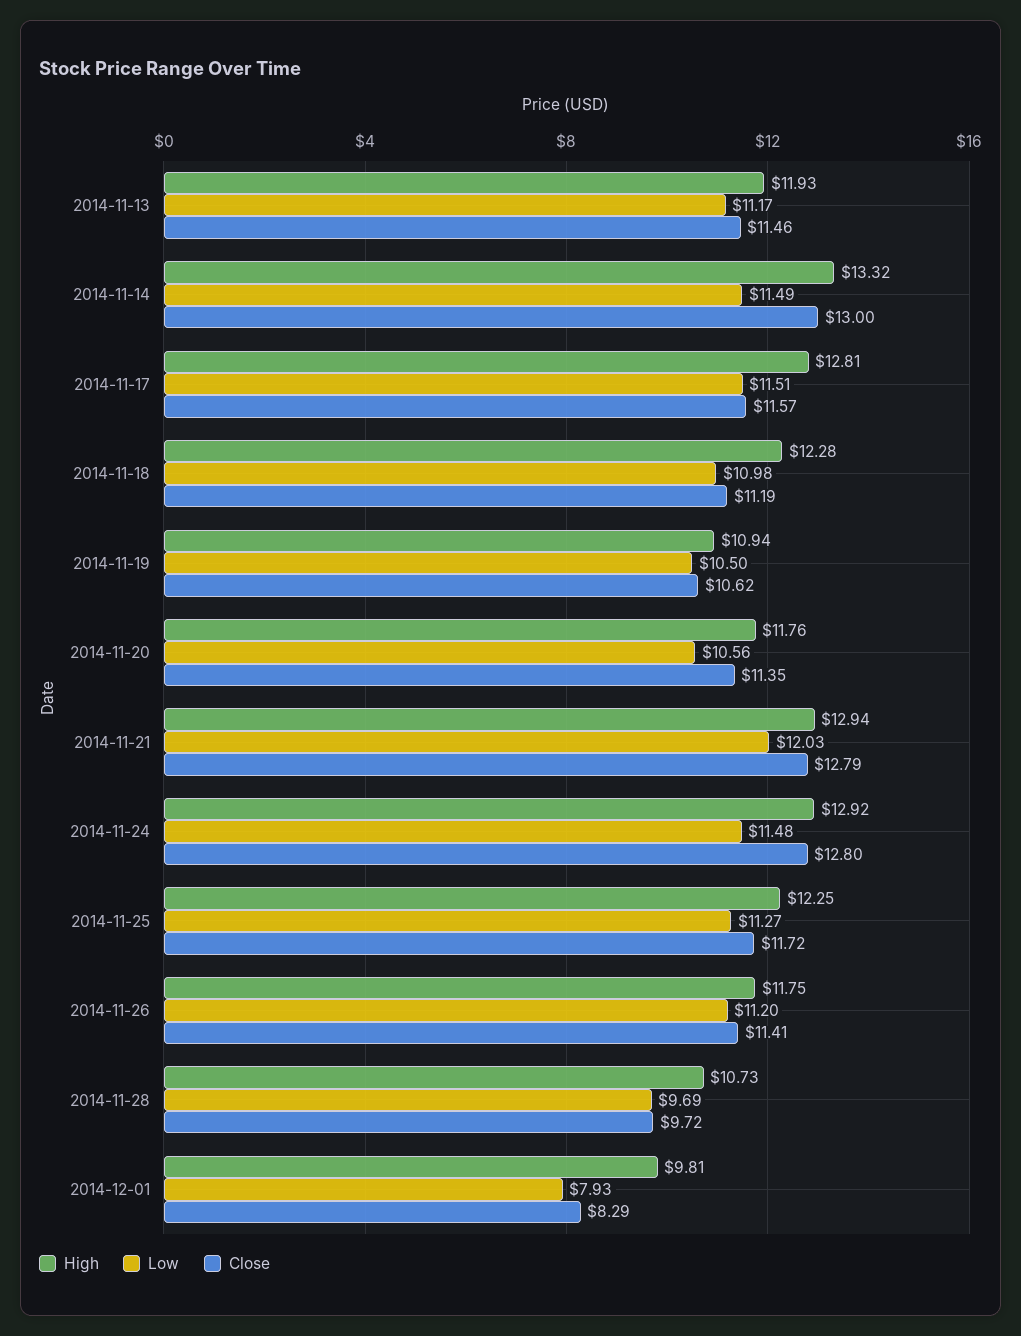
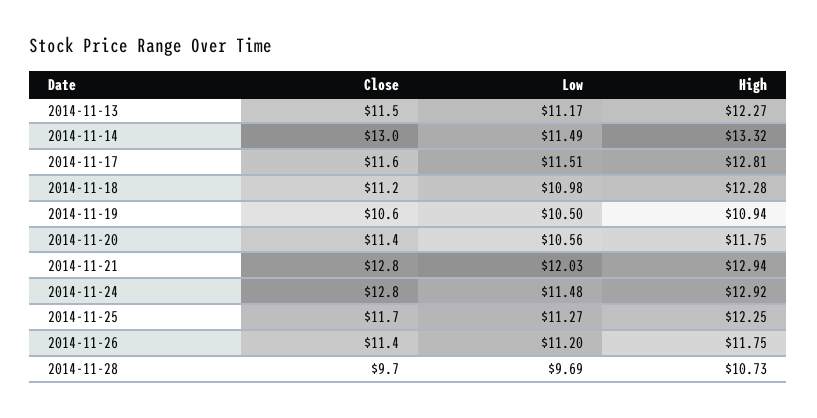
High, 2014-11-13: 11.93 -> 12.27
High, 2014-11-20: 11.76 -> 11.75
High, 2014-12-01: 9.81 -> none
Low, 2014-12-01: 7.93 -> none
Close, 2014-12-01: 8.29 -> none

